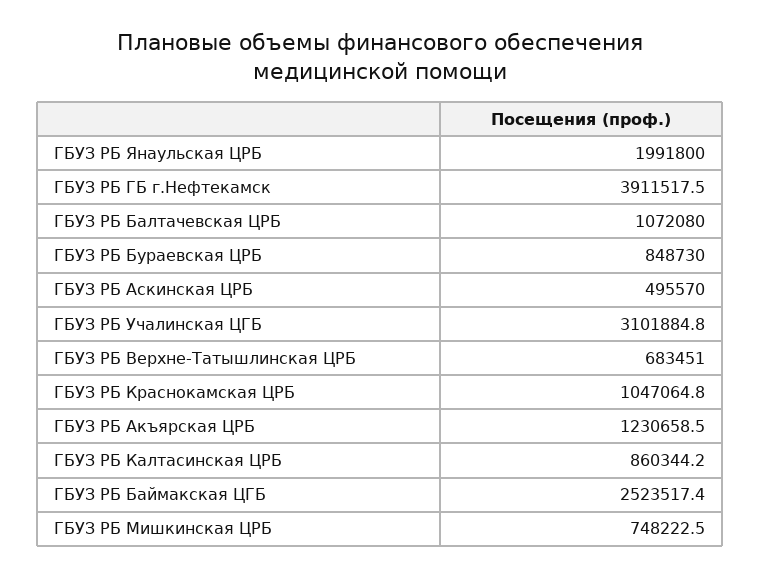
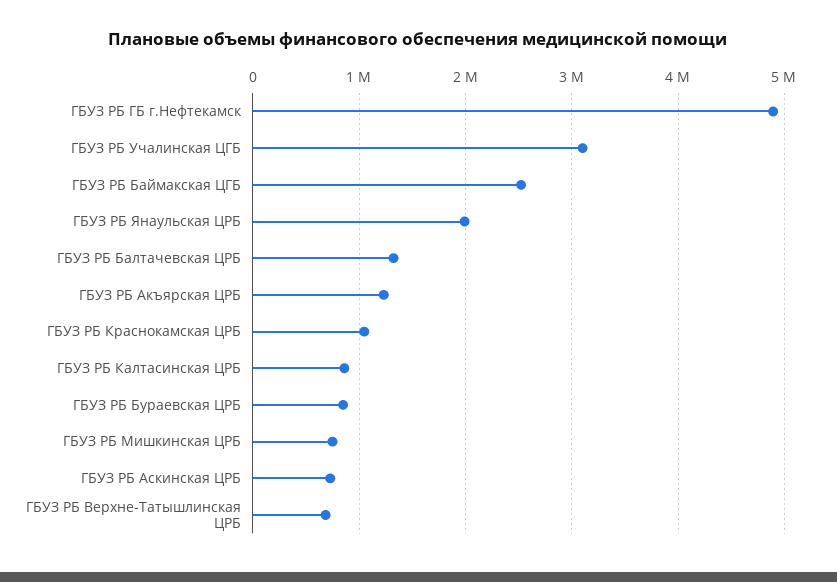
ГБУЗ РБ ГБ г.Нефтекамск: 3911517.5 -> 4900000
ГБУЗ РБ Балтачевская ЦРБ: 1072080 -> 1300000
ГБУЗ РБ Аскинская ЦРБ: 495570 -> 700000

